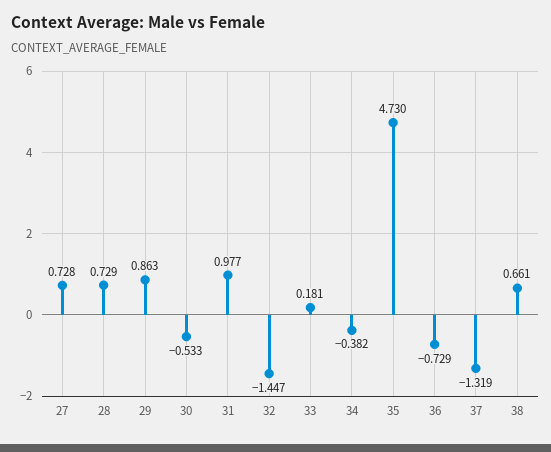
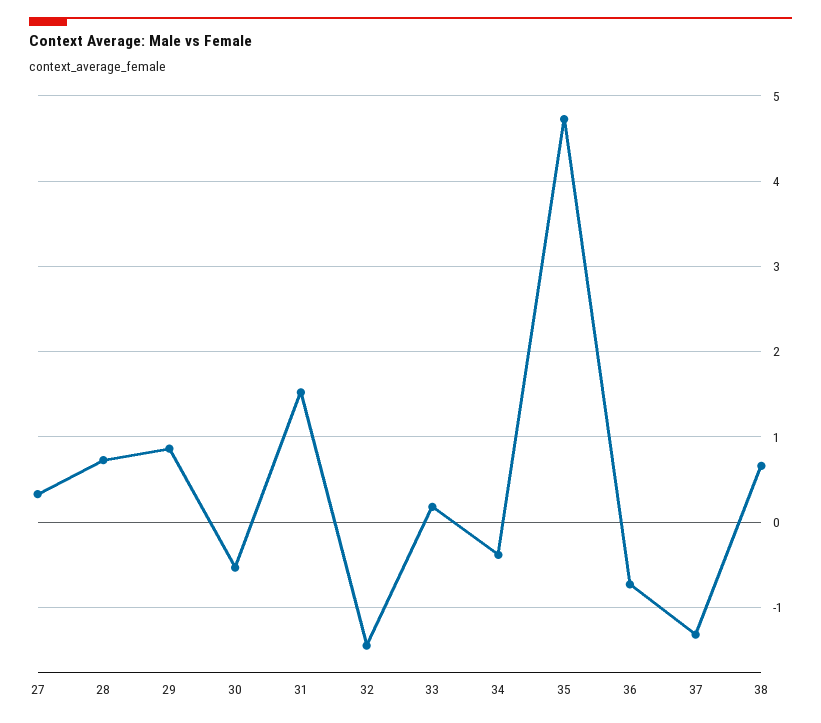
27: 0.728 -> 0.3
31: 0.977 -> 1.5

